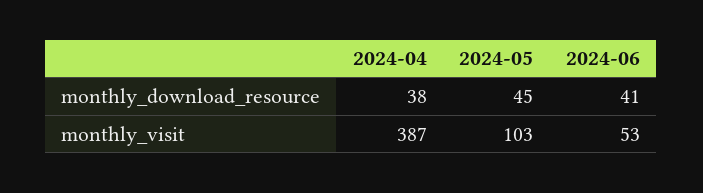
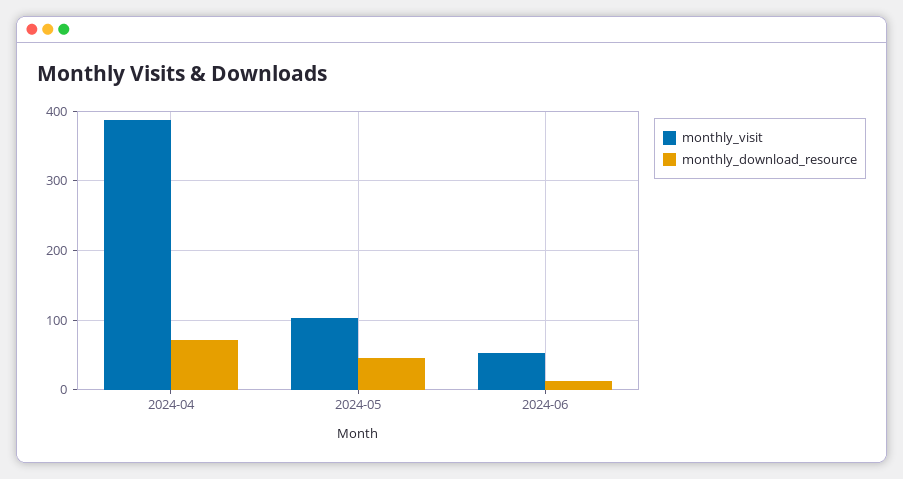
monthly_download_resource, 2024-04: 38 -> 70
monthly_download_resource, 2024-06: 41 -> 10

